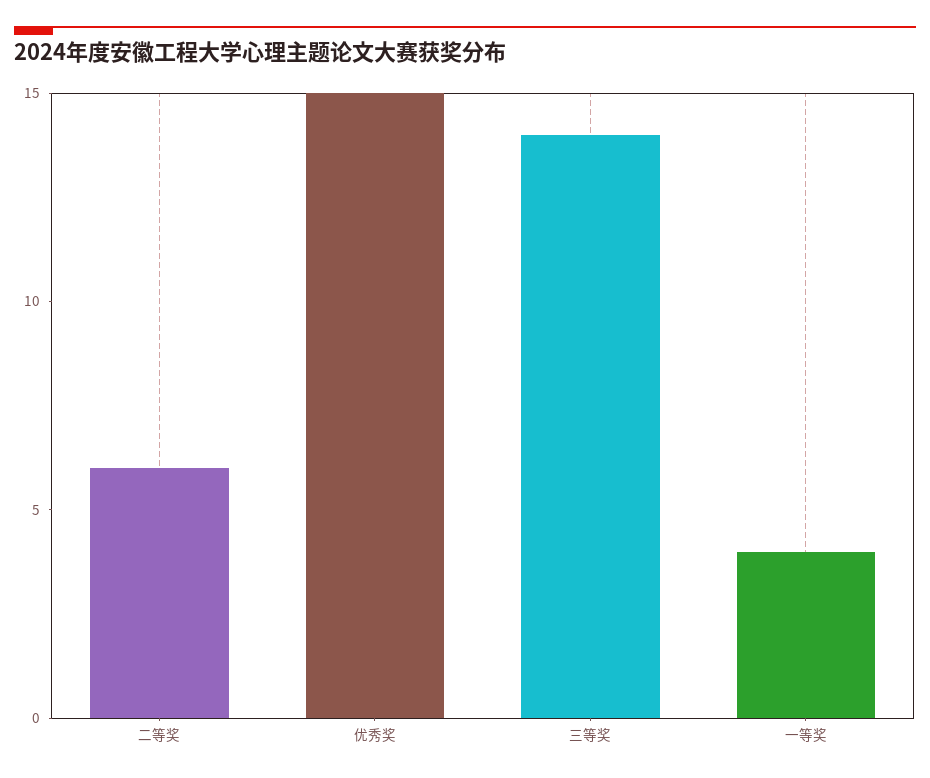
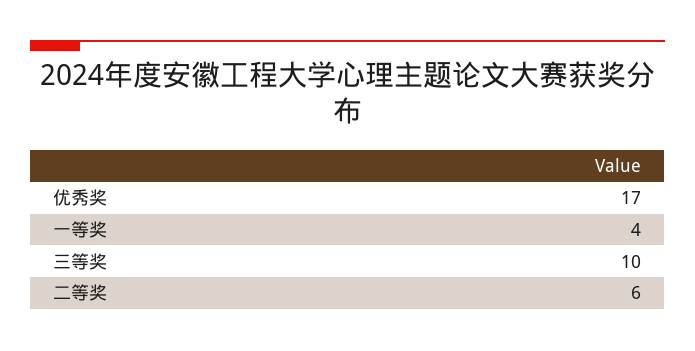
优秀奖: 15 -> 17
三等奖: 14 -> 10

